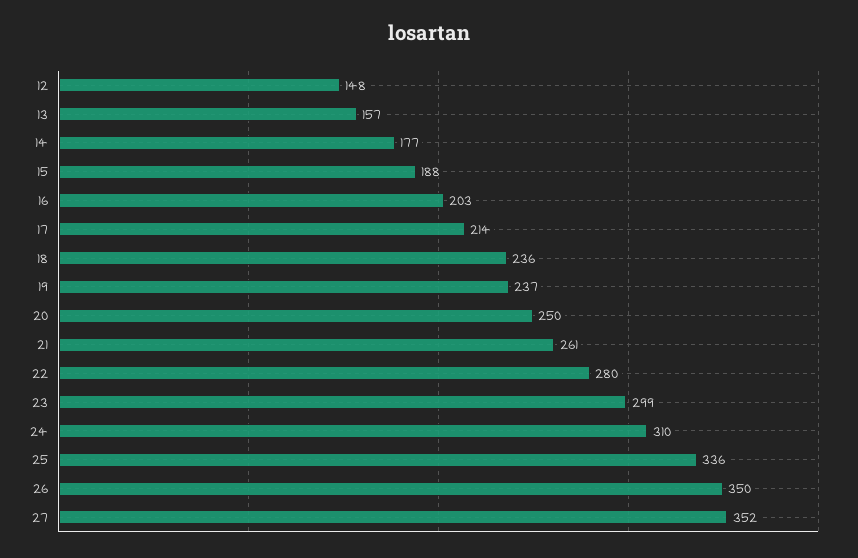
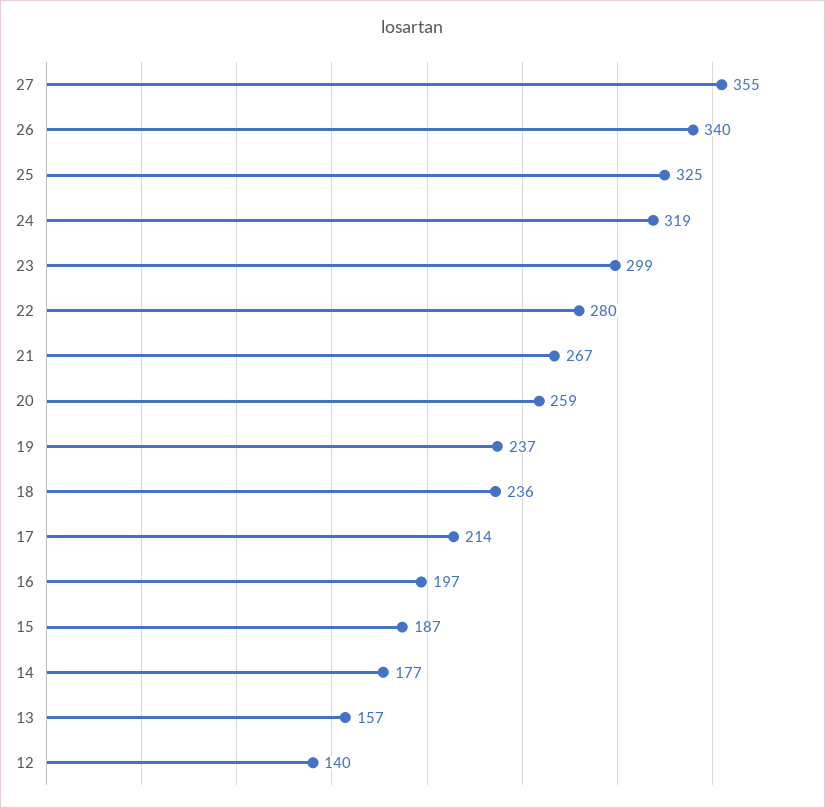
12: 148 -> 140
15: 188 -> 187
16: 203 -> 197
20: 250 -> 259
21: 261 -> 267
24: 310 -> 319
25: 336 -> 325
26: 350 -> 340
27: 352 -> 355

